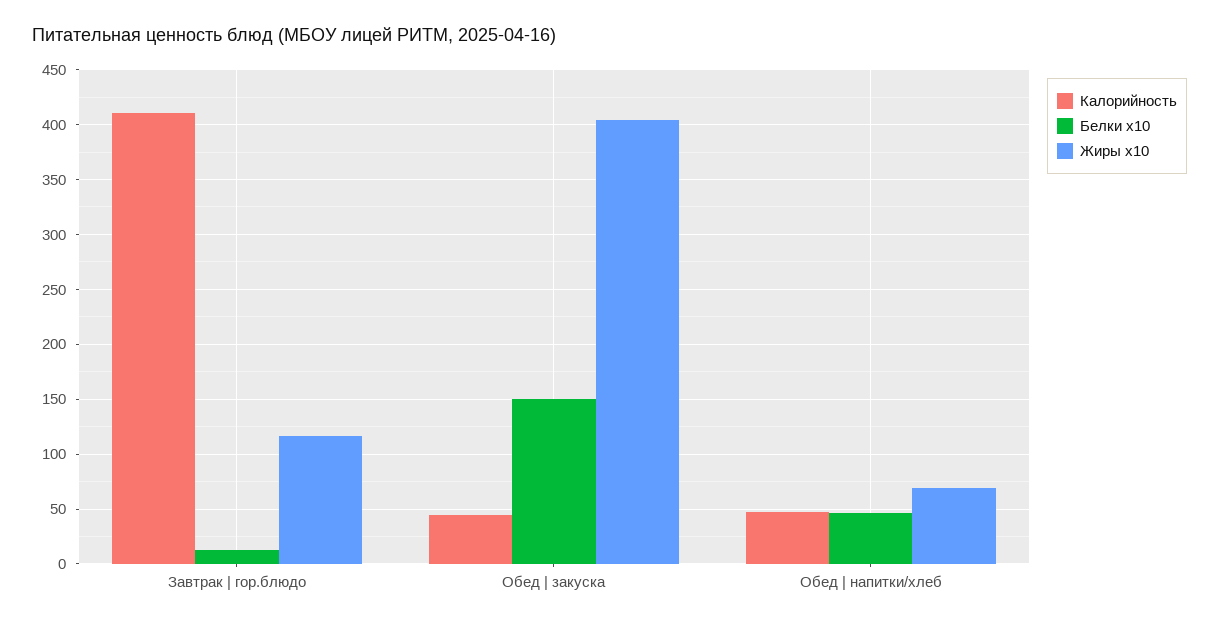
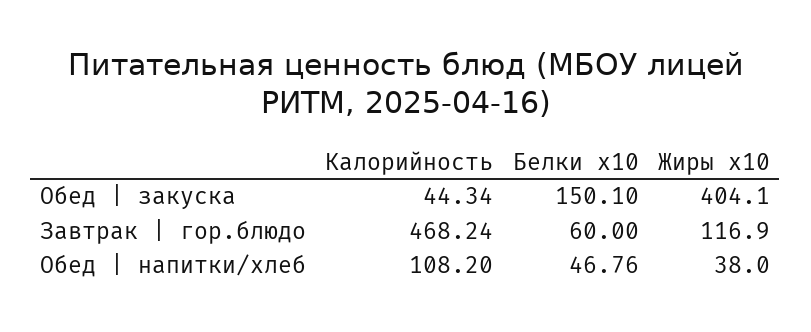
Калорийность, Завтрак | гор.блюдо: 410 -> 468.24
Белки x10, Завтрак | гор.блюдо: 10 -> 60
Калорийность, Обед | напитки/хлеб: 50 -> 108.2
Жиры x10, Обед | напитки/хлеб: 70 -> 38

